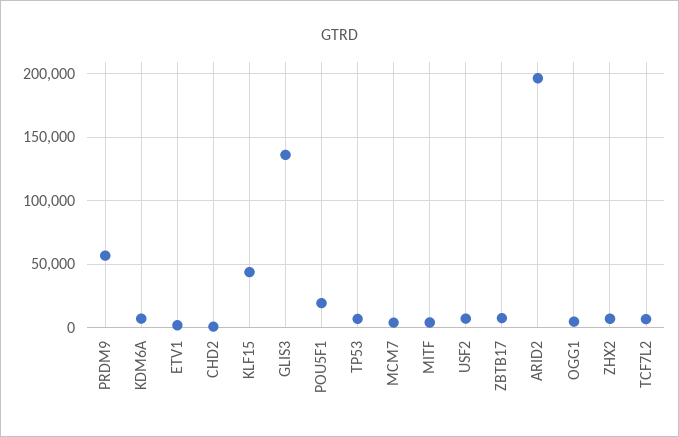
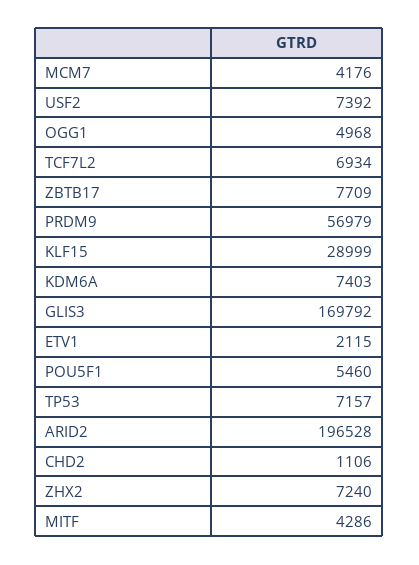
KLF15: 45000 -> 28999
GLIS3: 135000 -> 169792
POU5F1: 20000 -> 5460

